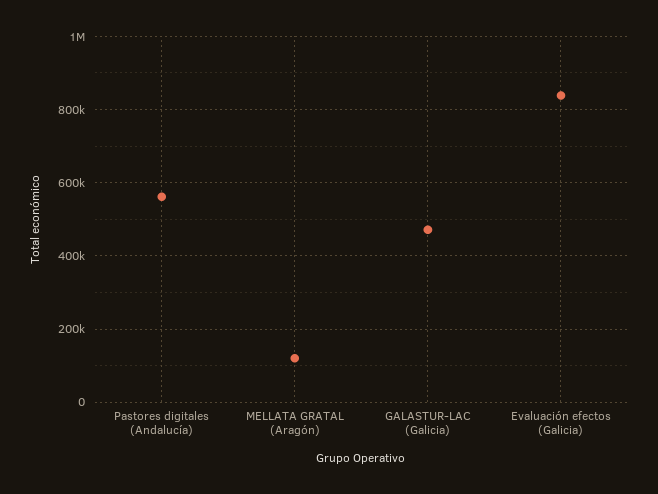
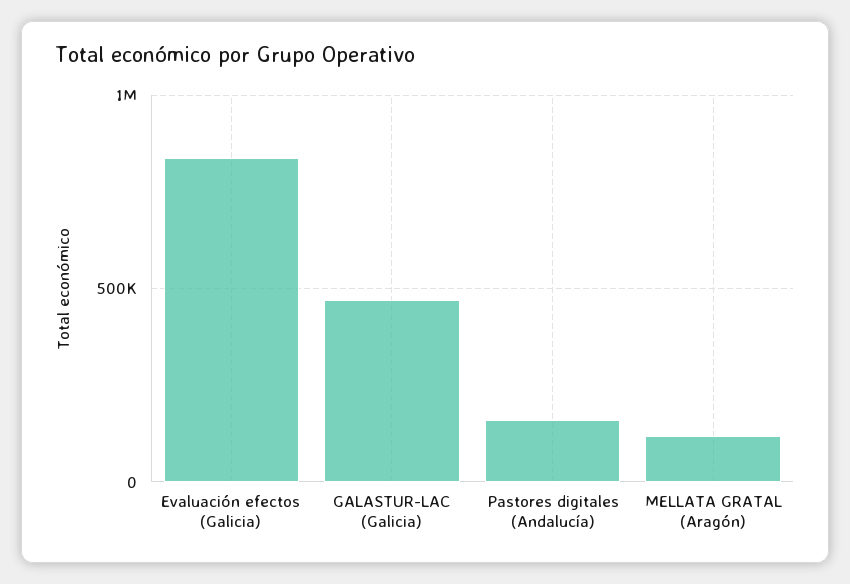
Pastores digitales (Andalucía): 560000 -> 150000

